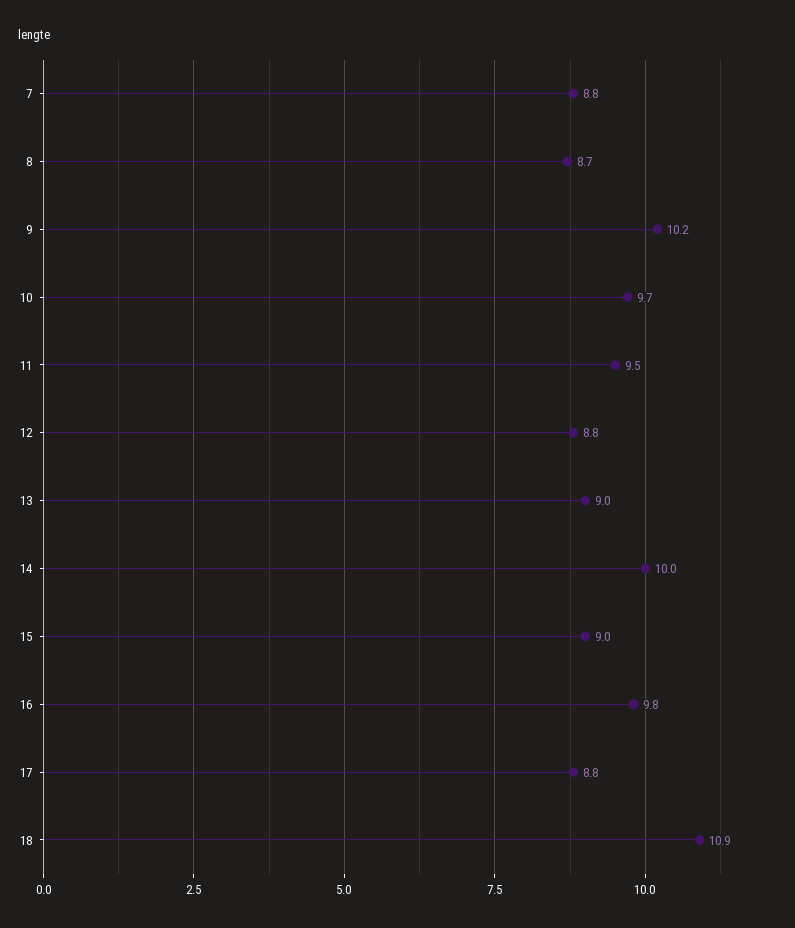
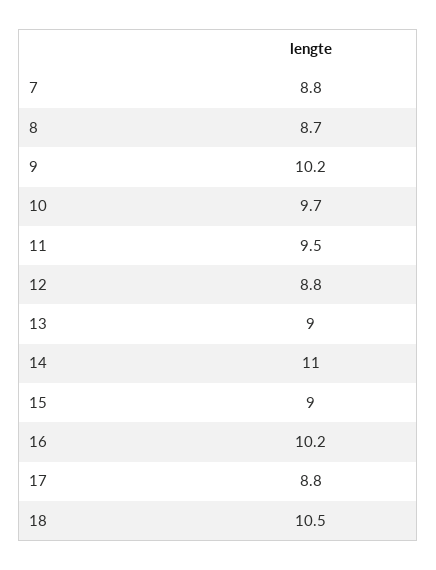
14: 10 -> 11
16: 9.8 -> 10.2
18: 10.9 -> 10.5

